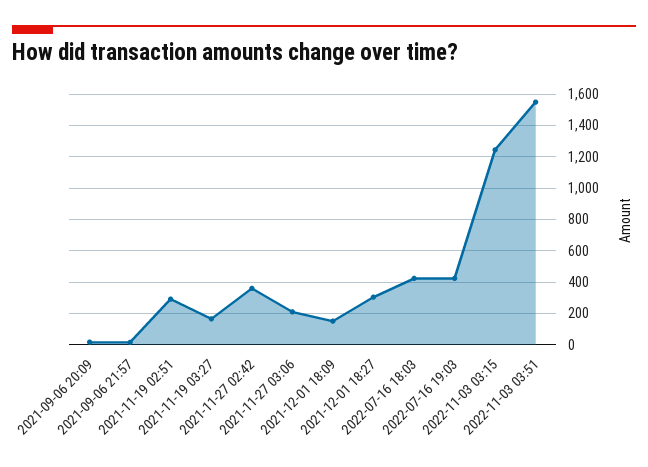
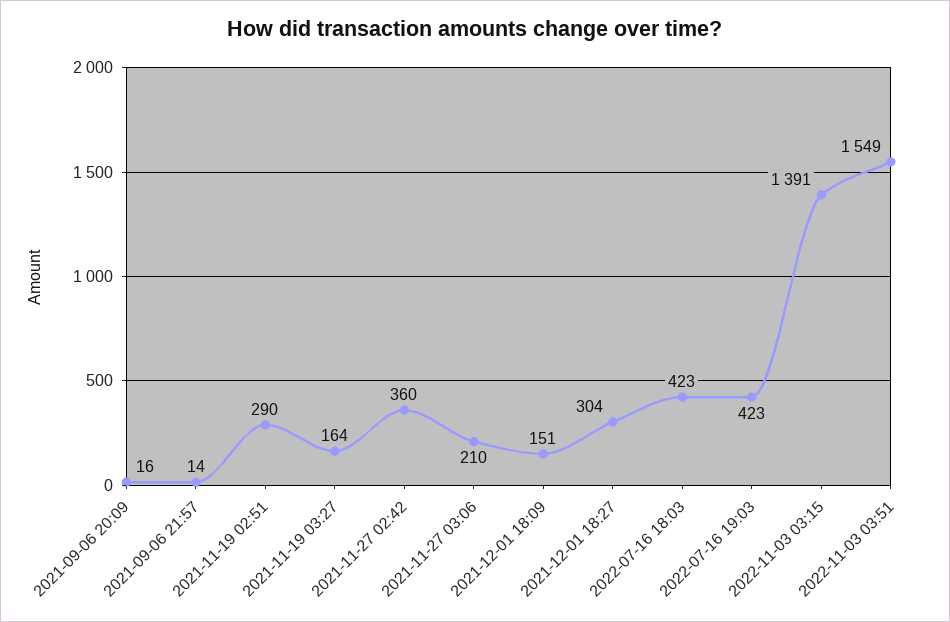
2022-11-03 03:15: 1250 -> 1391

